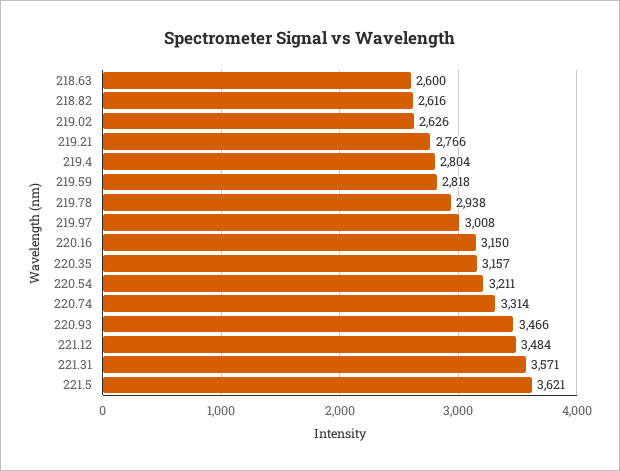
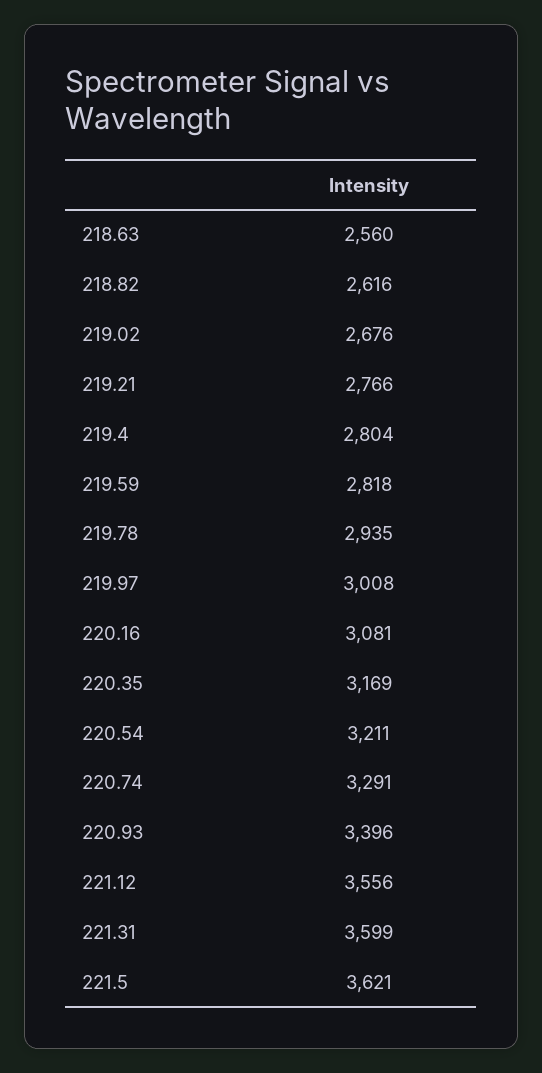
218.63: 2600 -> 2560
219.02: 2626 -> 2676
219.78: 2938 -> 2935
220.16: 3150 -> 3081
220.35: 3157 -> 3169
220.74: 3314 -> 3291
220.93: 3466 -> 3396
221.12: 3484 -> 3556
221.31: 3571 -> 3599

